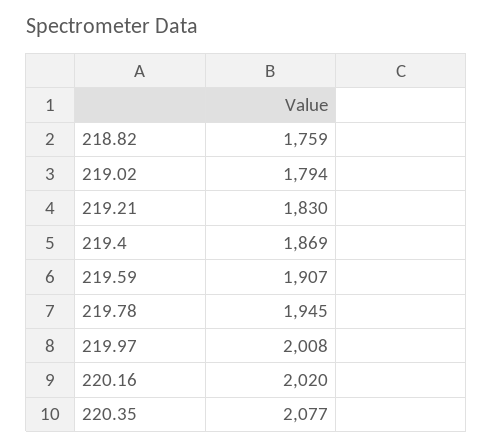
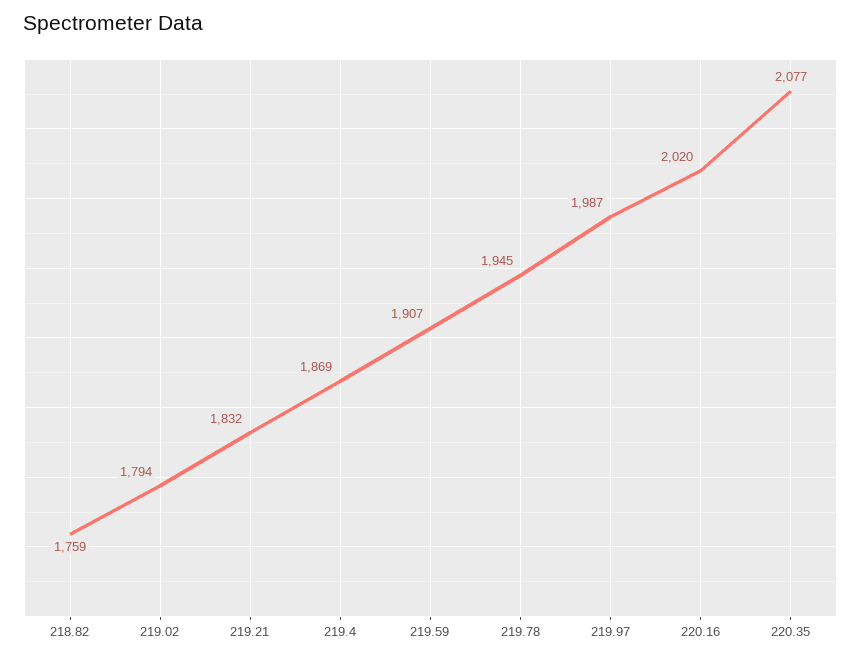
219.21: 1830 -> 1832
219.97: 2008 -> 1987

